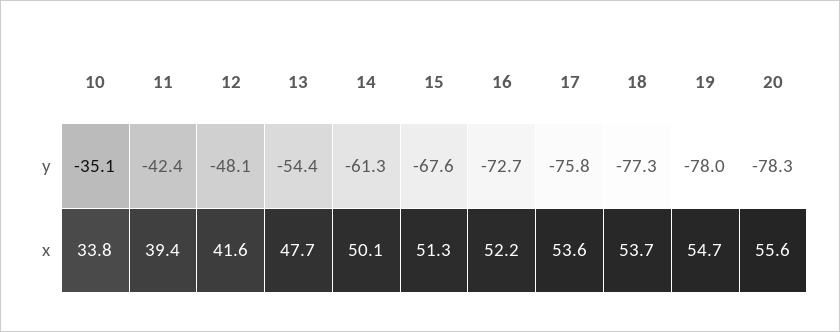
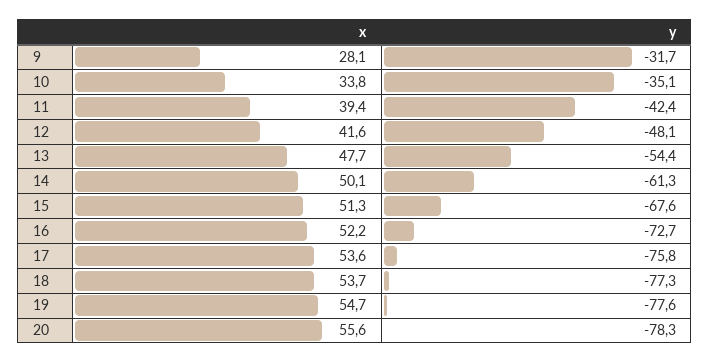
19, y: -78 -> -77.6
9, x: none -> 28.1
9, y: none -> -31.7

